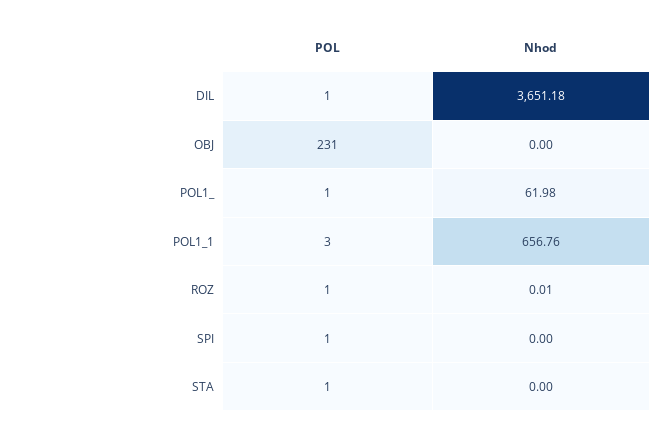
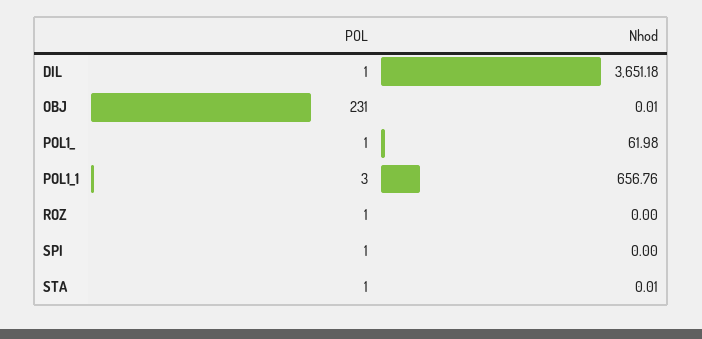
Nhod, OBJ: 0 -> 0.01
Nhod, ROZ: 0.01 -> 0
Nhod, STA: 0 -> 0.01

